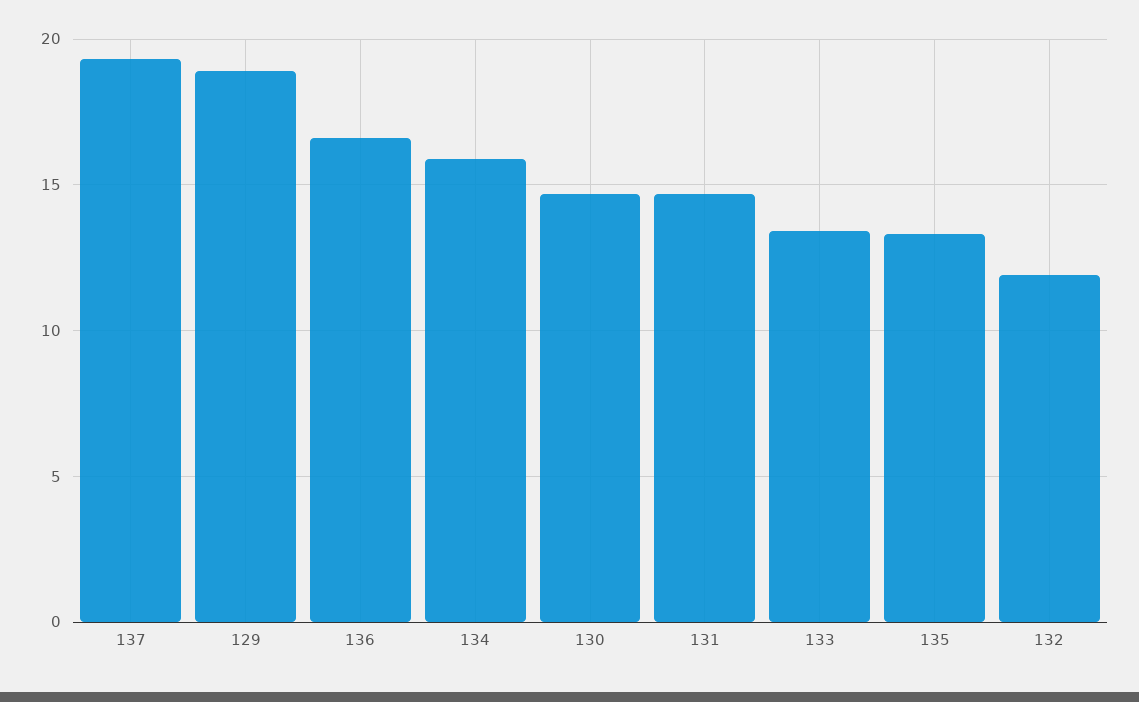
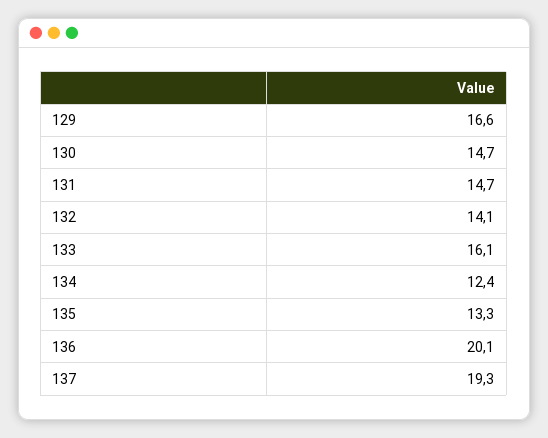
129: 19 -> 16.6
136: 16.5 -> 20.1
134: 16 -> 12.4
133: 13.5 -> 16.1
132: 12 -> 14.1

